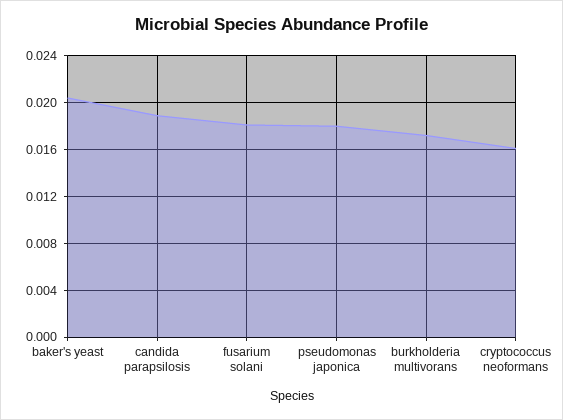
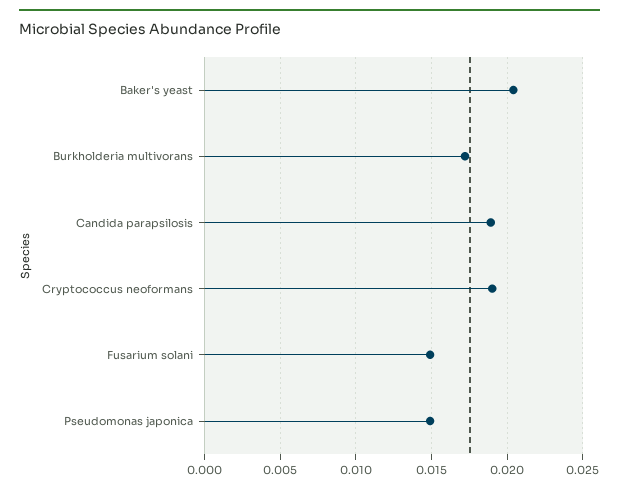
fusarium solani: 0.018 -> 0.015
pseudomonas japonica: 0.018 -> 0.015
cryptococcus neoformans: 0.016 -> 0.019

